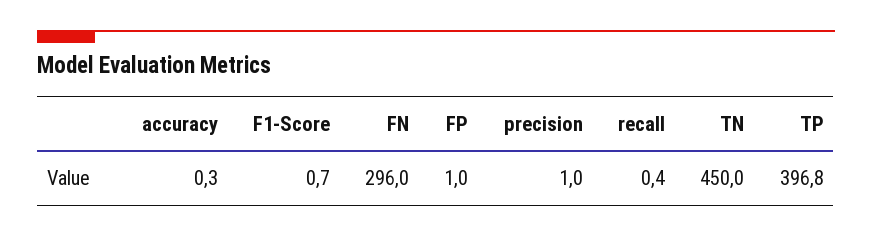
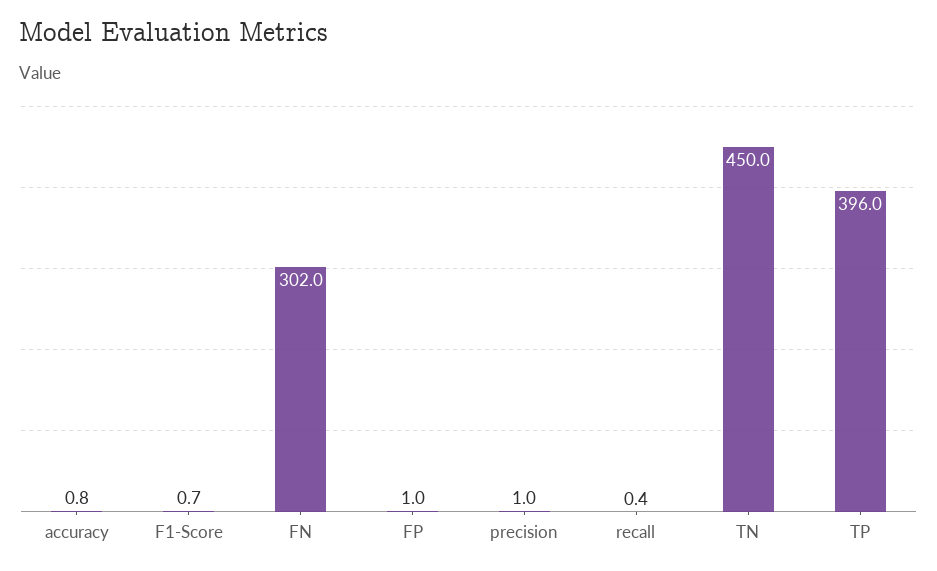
accuracy: 0.3 -> 0.8
FN: 296 -> 302
TP: 396.8 -> 396

